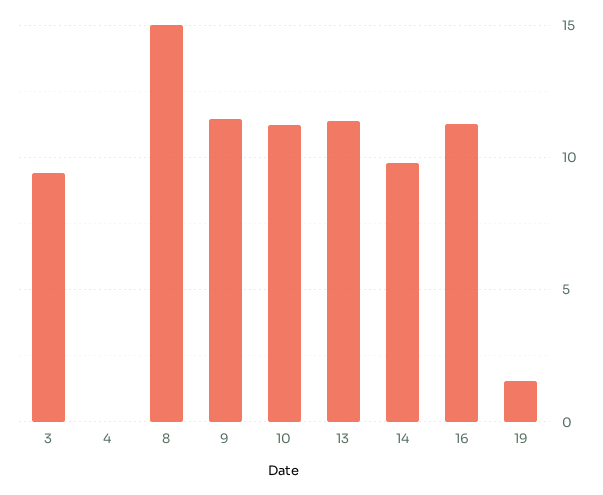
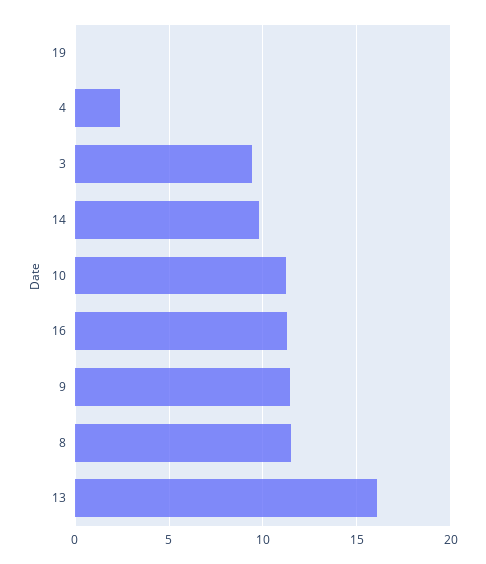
4: 0 -> 2.5
8: 15 -> 11.5
13: 11.5 -> 16
19: 1.5 -> 0

